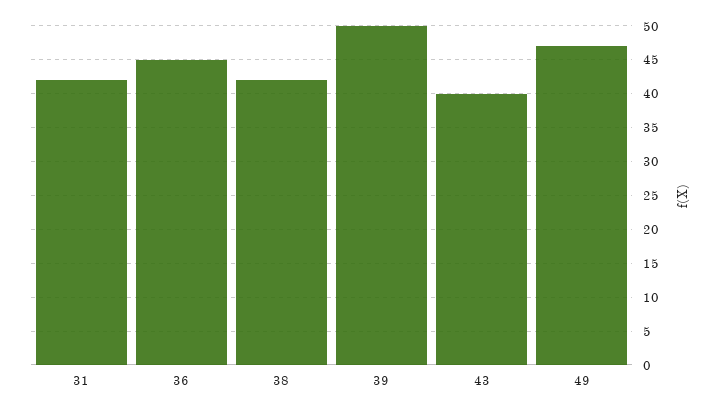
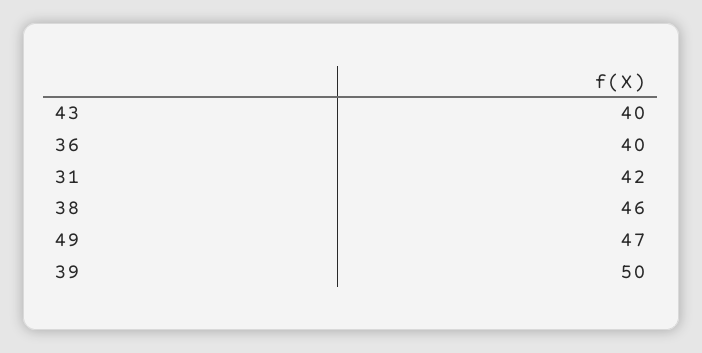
36: 45 -> 40
38: 42 -> 46

